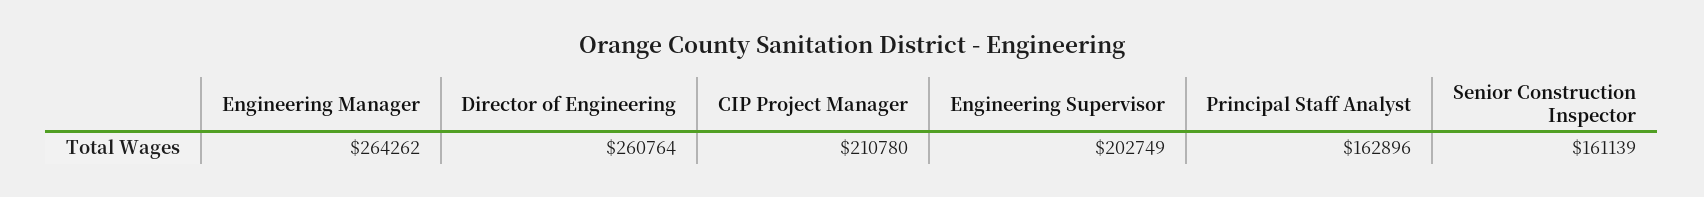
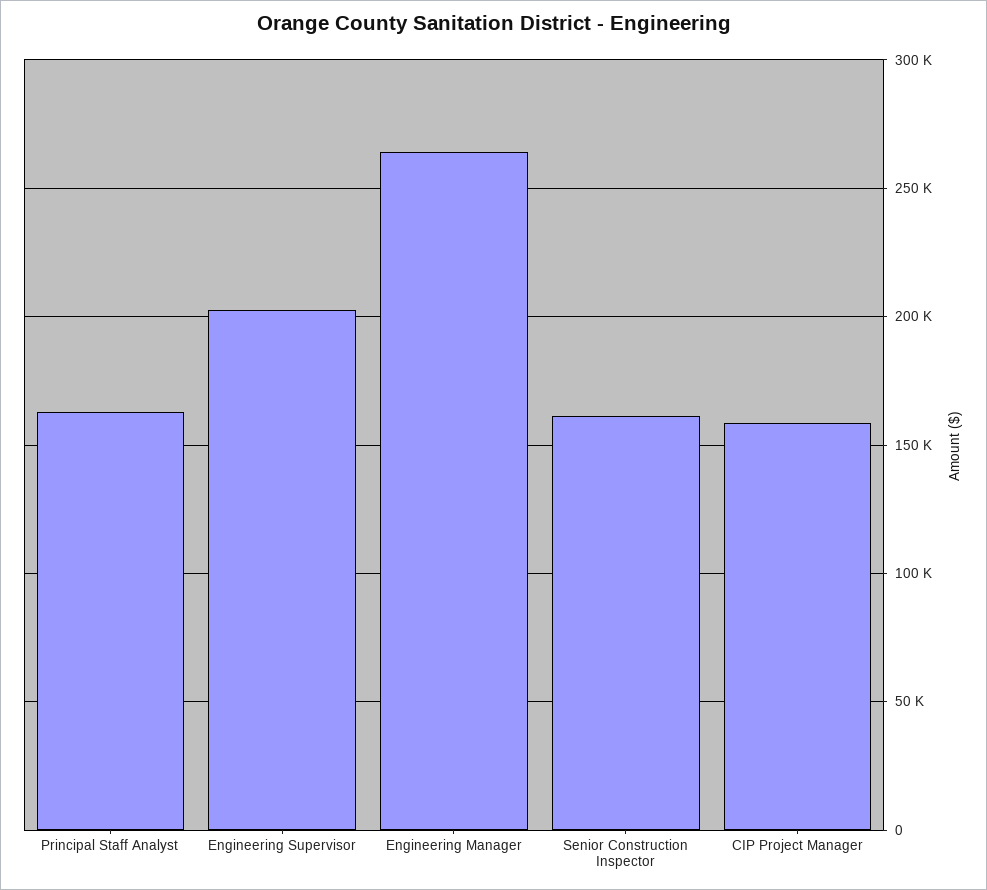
Director of Engineering: 260764 -> none
CIP Project Manager: 210780 -> 160000

